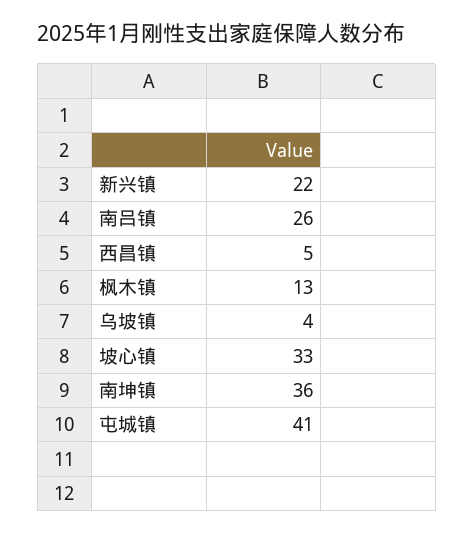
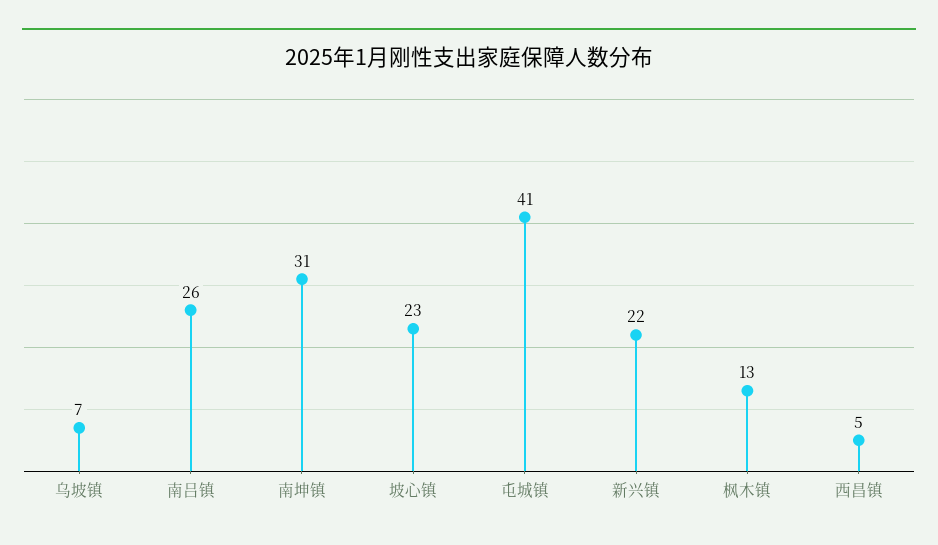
乌坡镇: 4 -> 7
坡心镇: 33 -> 23
南坤镇: 36 -> 31

